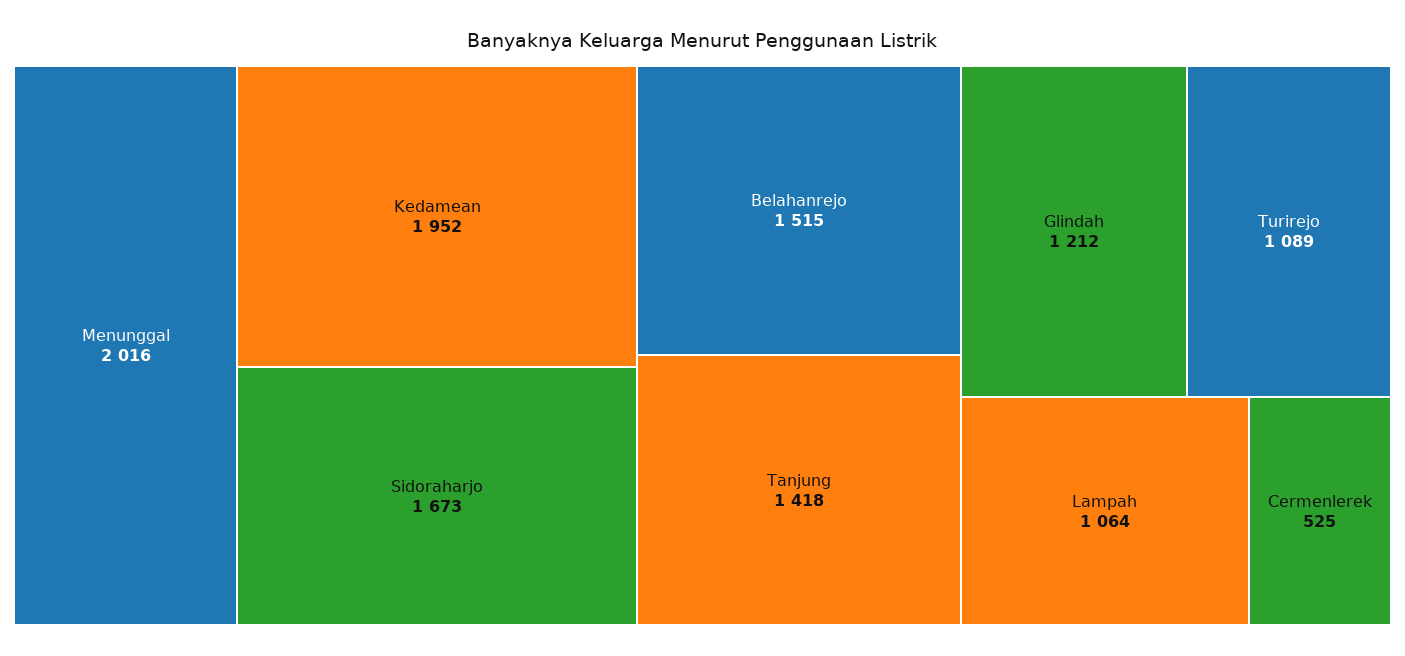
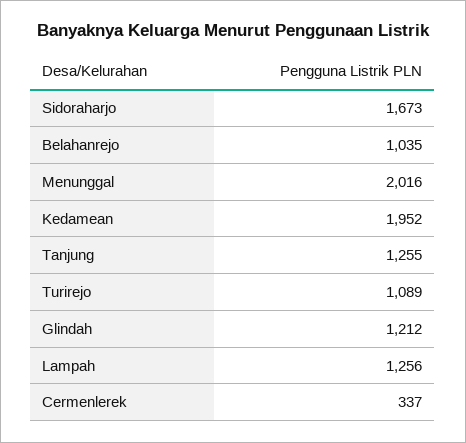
Belahanrejo: 1515 -> 1035
Tanjung: 1418 -> 1255
Lampah: 1064 -> 1256
Cermenlerek: 525 -> 337

